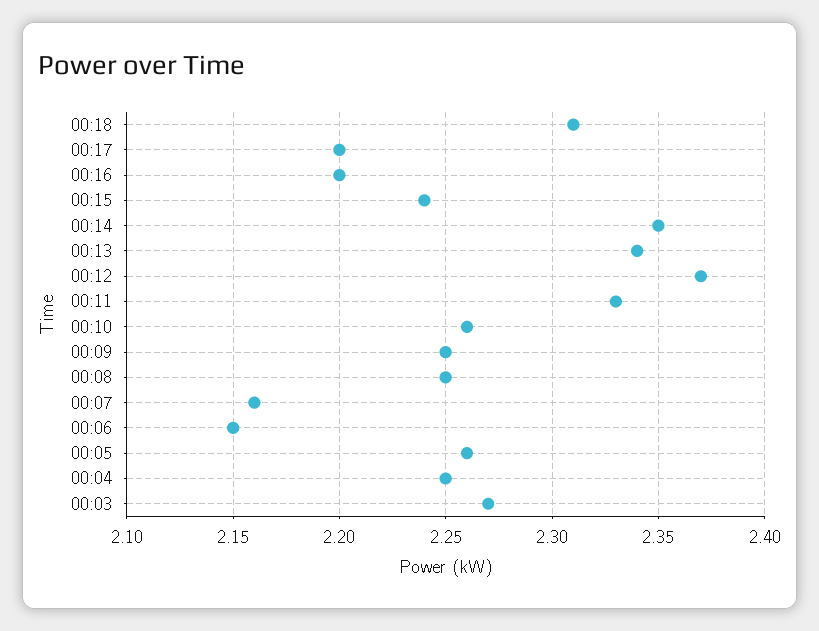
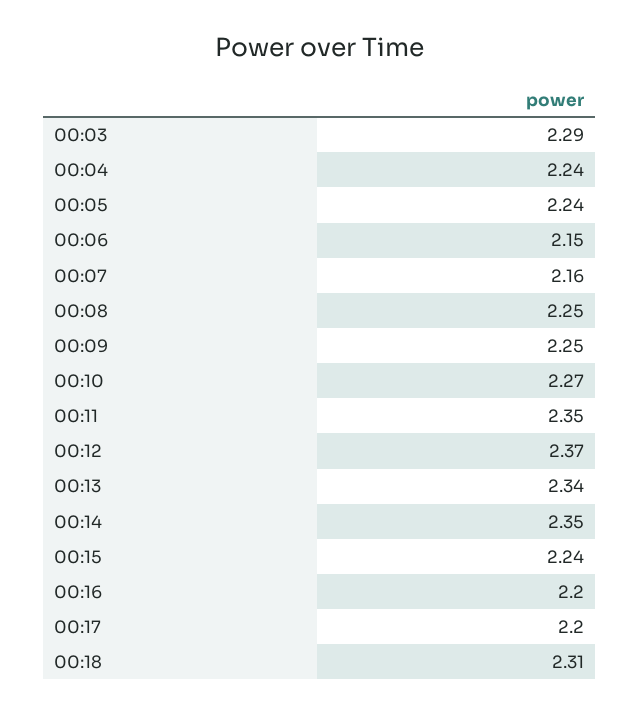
00:11: 2.33 -> 2.35
00:10: 2.26 -> 2.27
00:05: 2.26 -> 2.24
00:04: 2.25 -> 2.24
00:03: 2.27 -> 2.29

